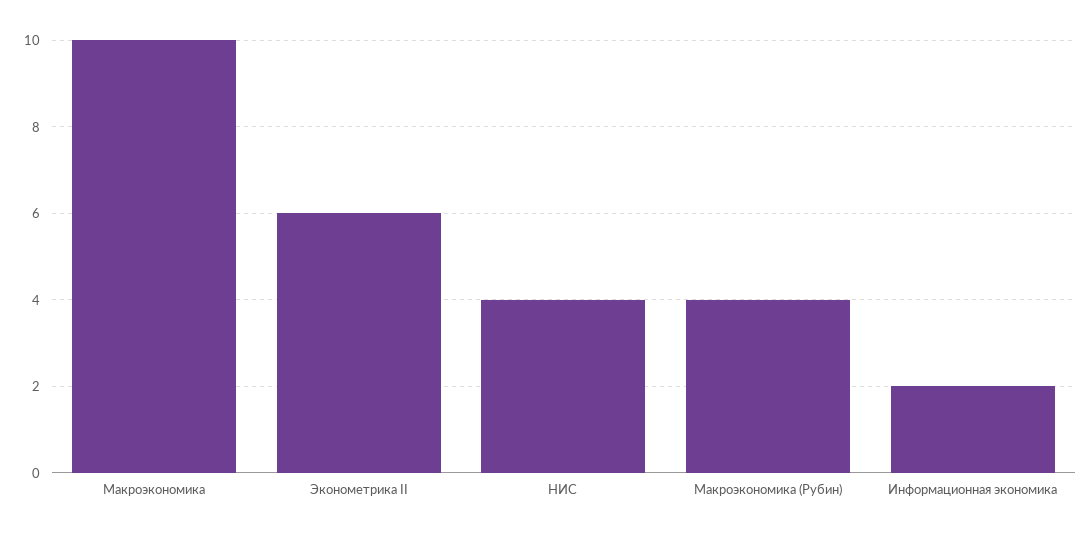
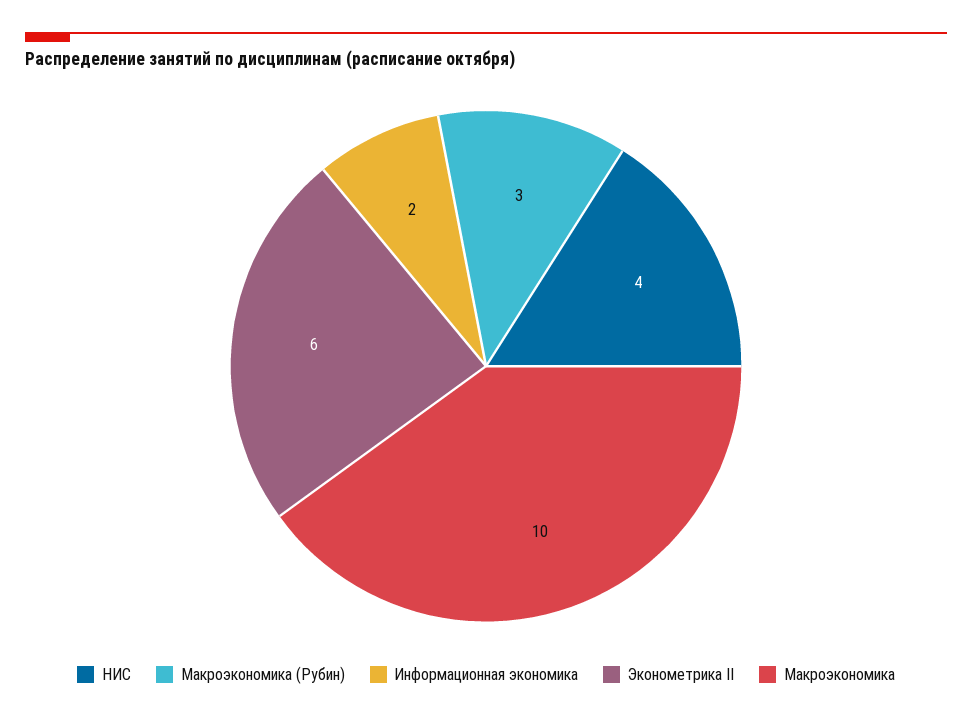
Макроэкономика (Рубин): 4 -> 3

